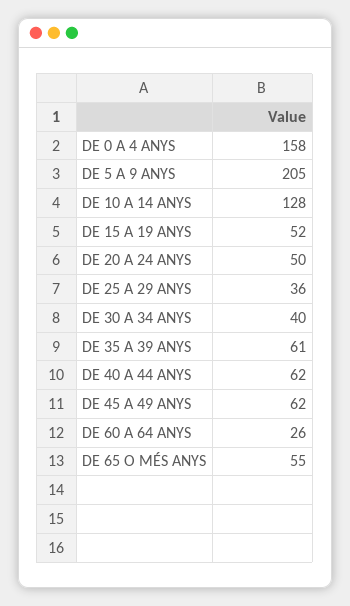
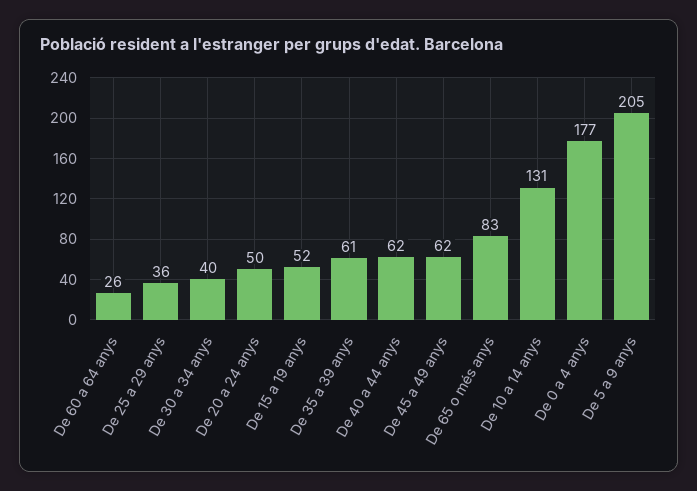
DE 0 A 4 ANYS: 158 -> 177
DE 10 A 14 ANYS: 128 -> 131
DE 65 O MÉS ANYS: 55 -> 83

